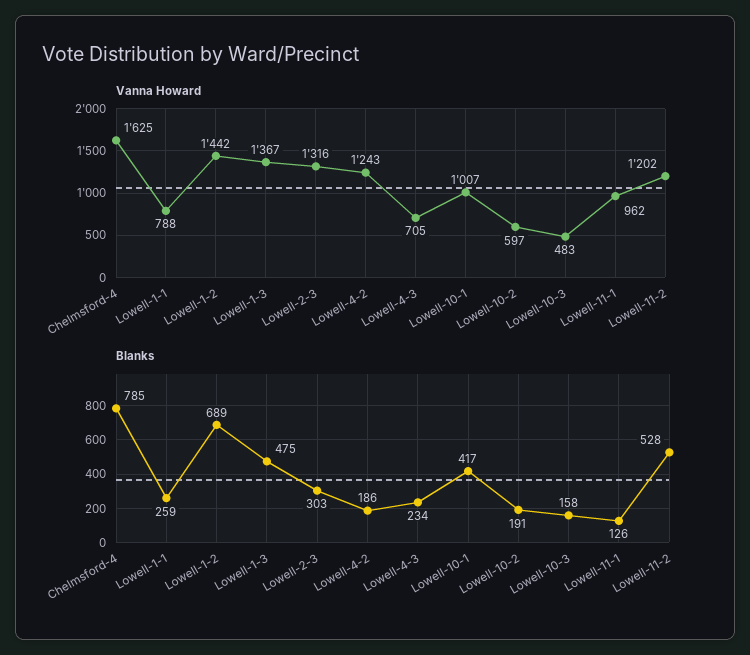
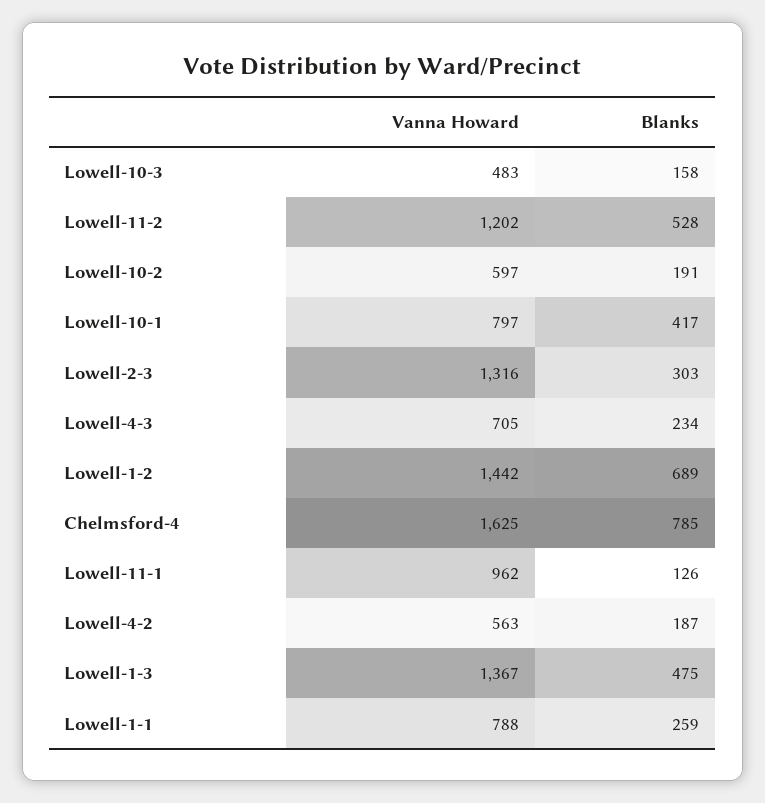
Vanna Howard, Lowell-4-2: 1243 -> 563
Vanna Howard, Lowell-10-1: 1007 -> 797
Blanks, Lowell-4-2: 186 -> 187

